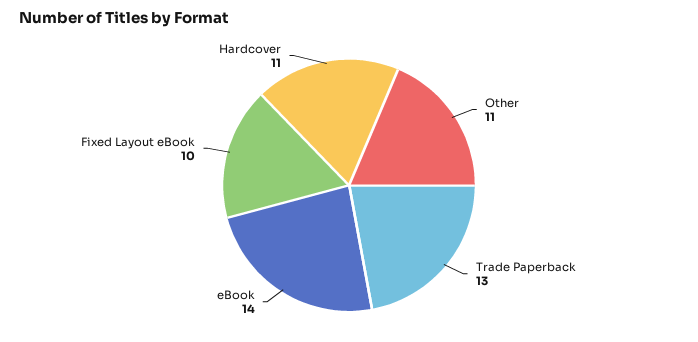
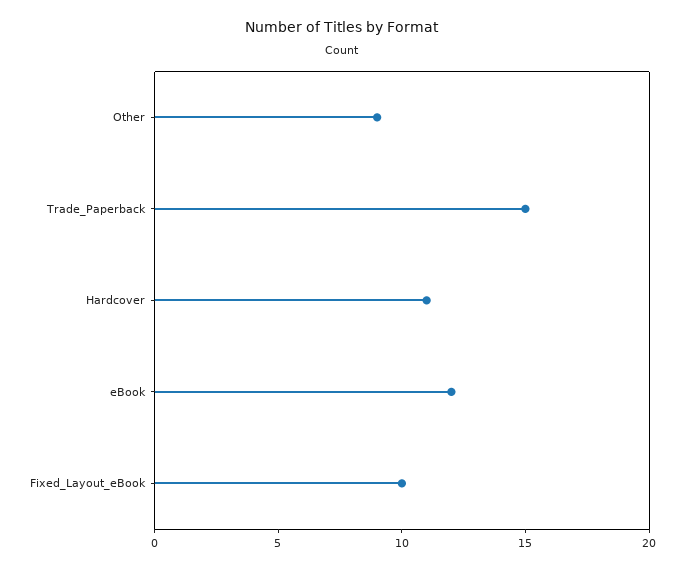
Other: 11 -> 9
Trade Paperback: 13 -> 15
eBook: 14 -> 12

